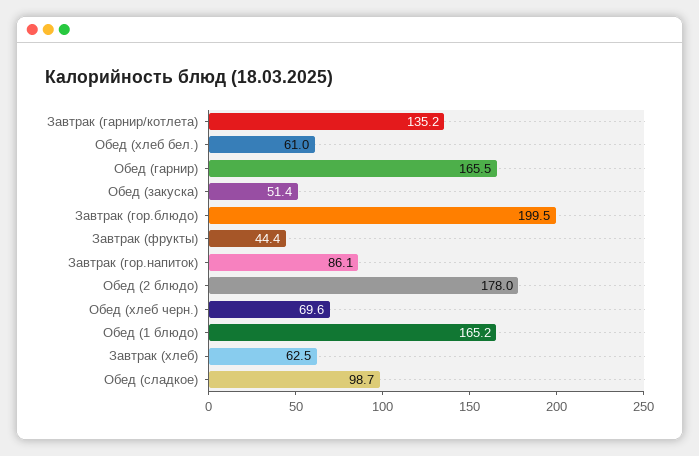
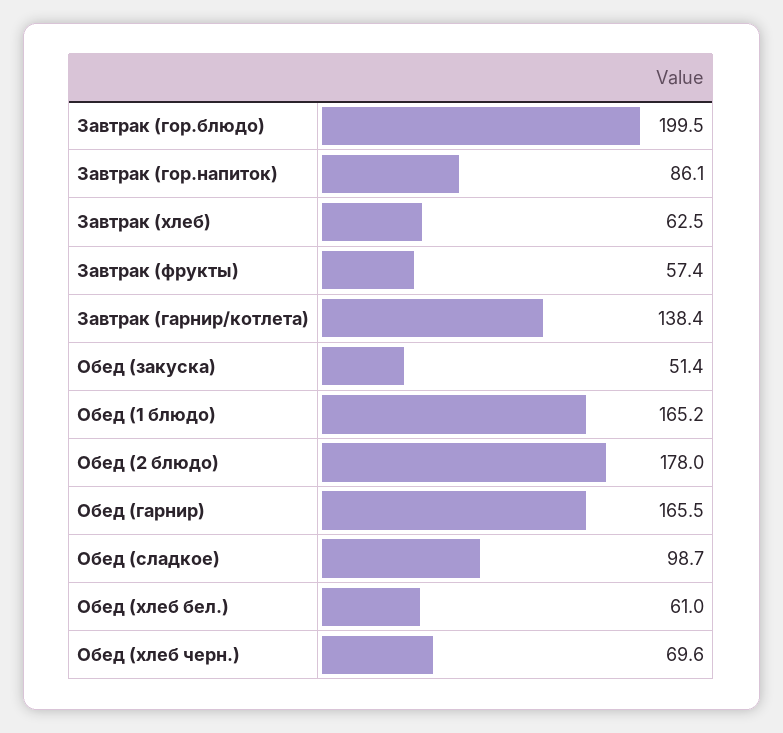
Завтрак (гарнир/котлета): 135.2 -> 138.4
Завтрак (фрукты): 44.4 -> 57.4

